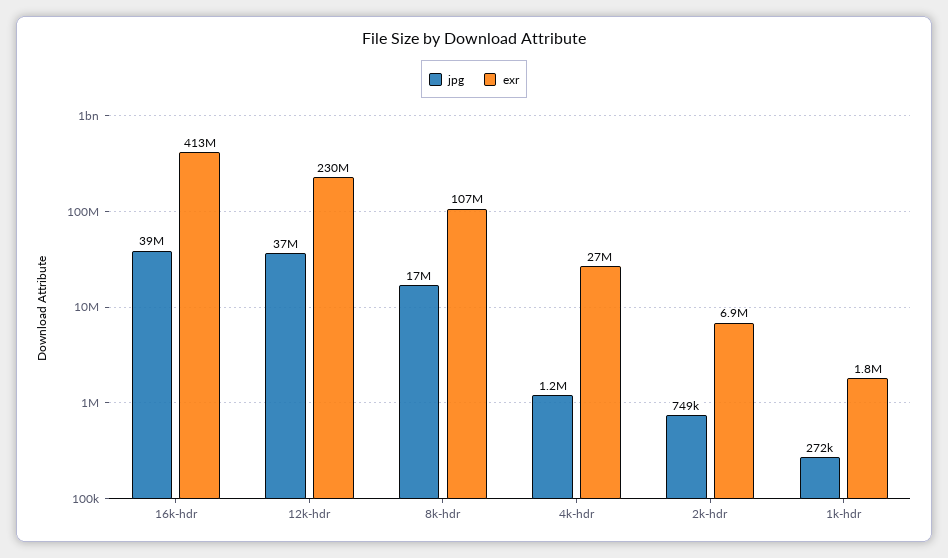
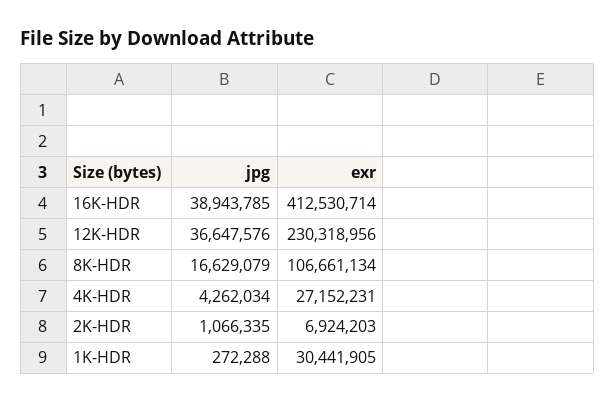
jpg, 4k-hdr: 1200000 -> 4262034
jpg, 2k-hdr: 749000 -> 1066335
exr, 1k-hdr: 1800000 -> 30441905

